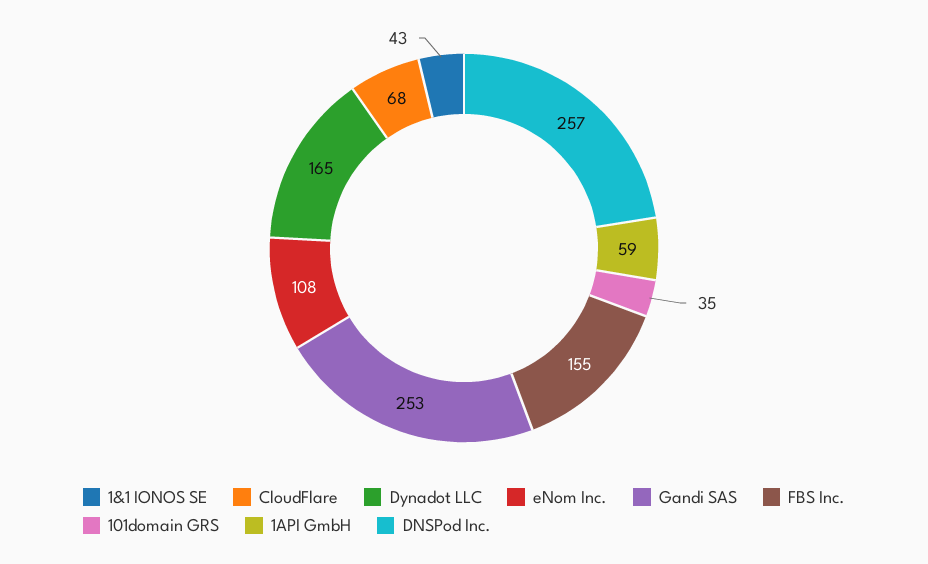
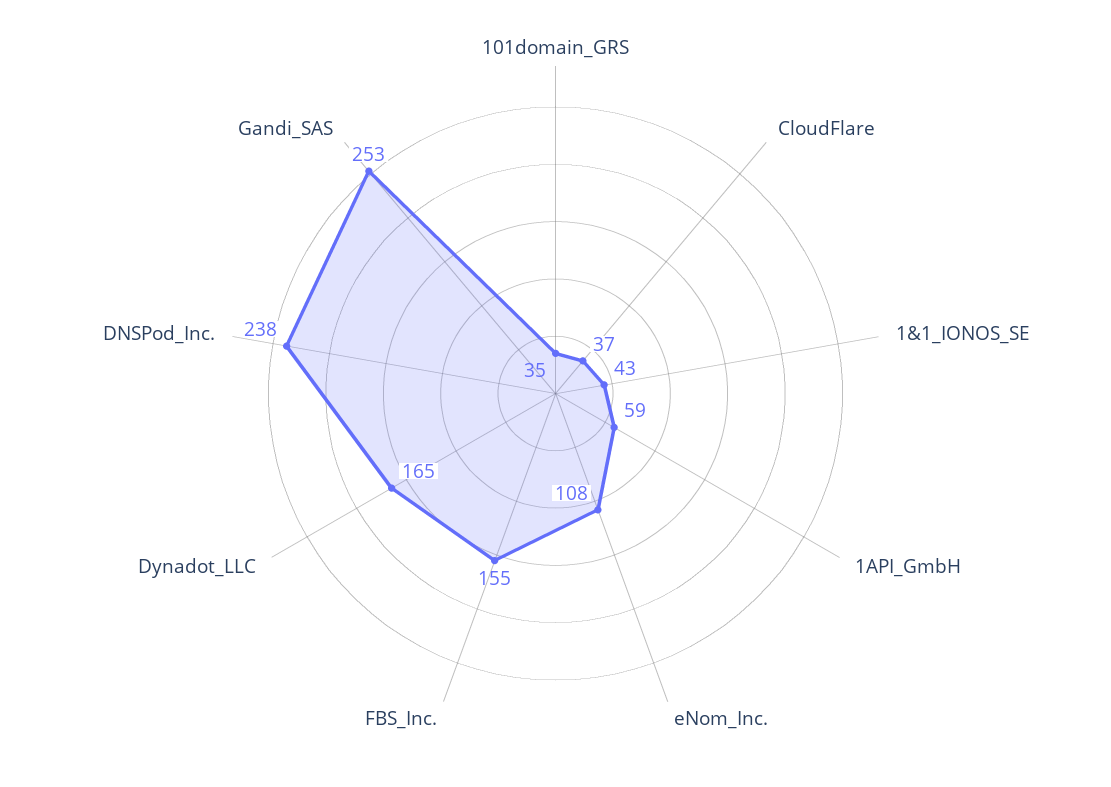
CloudFlare: 68 -> 37
DNSPod Inc.: 257 -> 238

